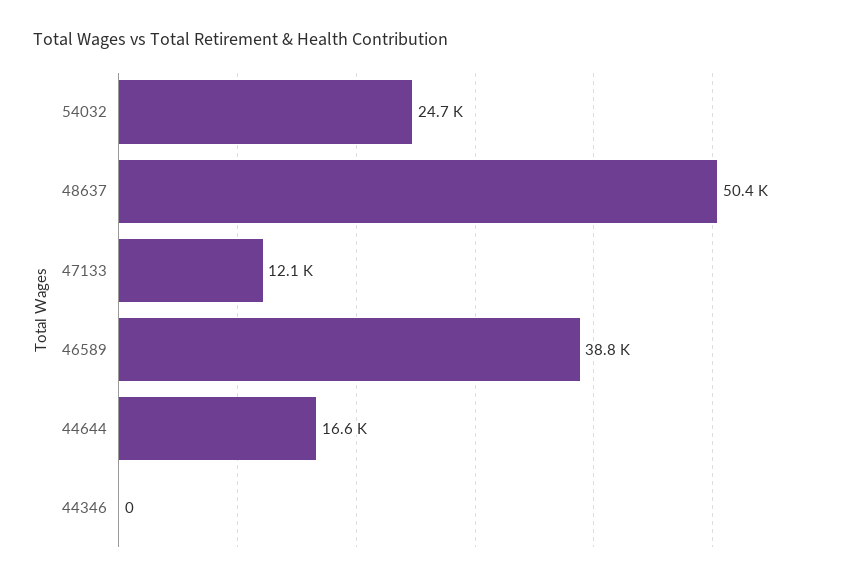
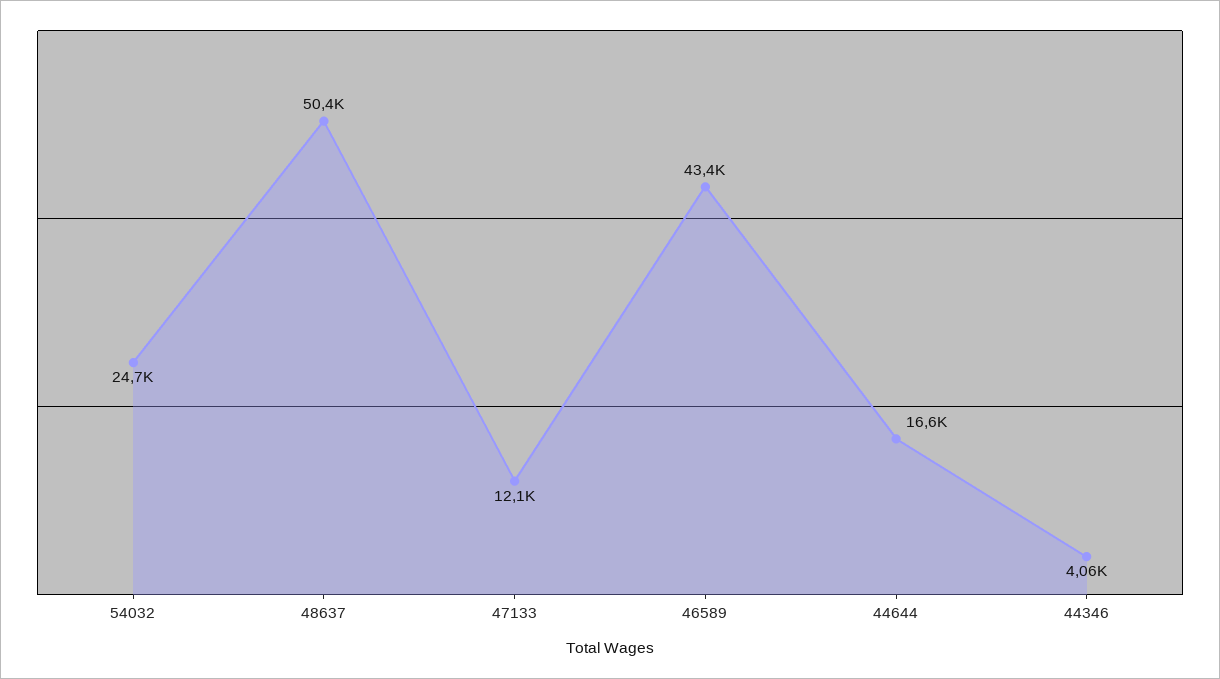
46589: 38800 -> 43400
44346: 0 -> 4060

